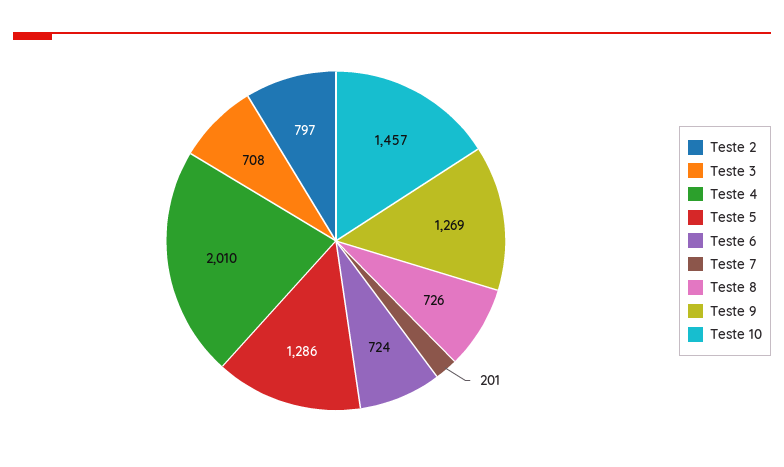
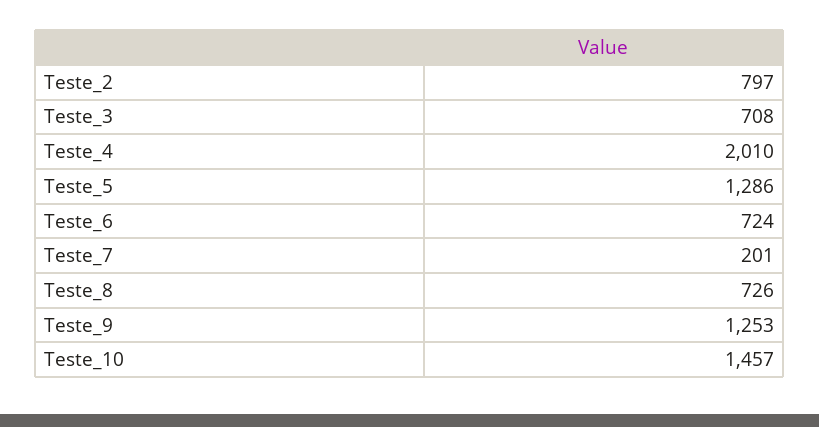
Teste 9: 1269 -> 1253

